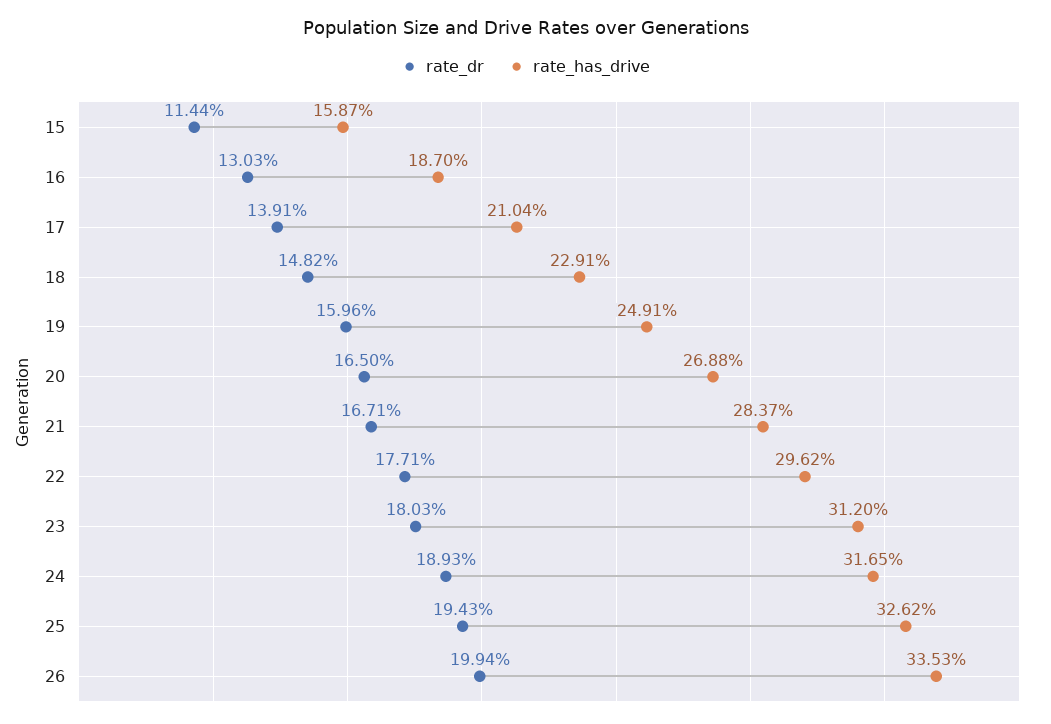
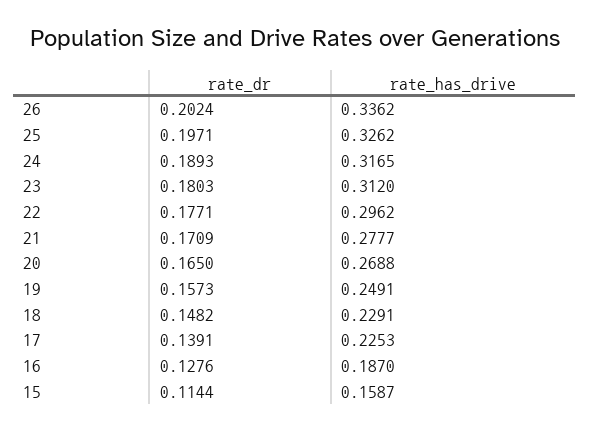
rate_dr, 16: 0.1303 -> 0.1276
rate_has_drive, 17: 0.2104 -> 0.2253
rate_dr, 19: 0.1596 -> 0.1573
rate_dr, 21: 0.1671 -> 0.1709
rate_has_drive, 21: 0.2837 -> 0.2777
rate_dr, 25: 0.1943 -> 0.1971
rate_dr, 26: 0.1994 -> 0.2024
rate_has_drive, 26: 0.3353 -> 0.3362

